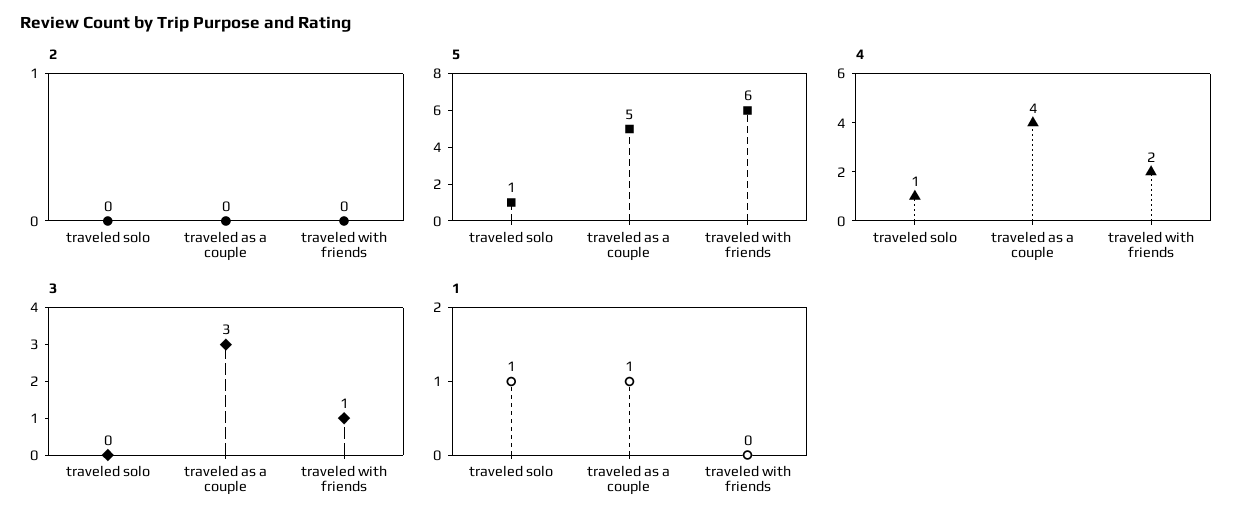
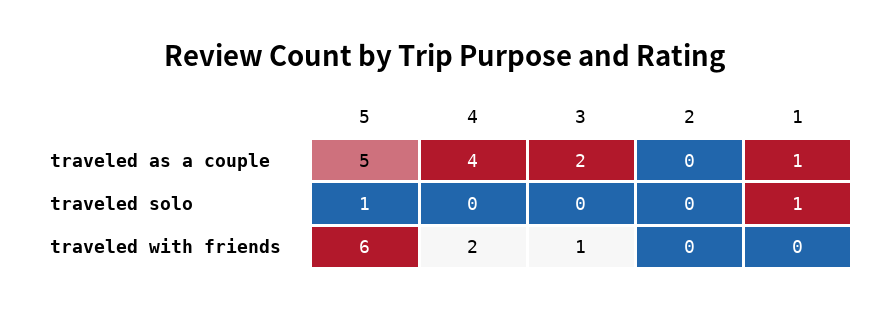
4, traveled solo: 1 -> 0
3, traveled as a couple: 3 -> 2

